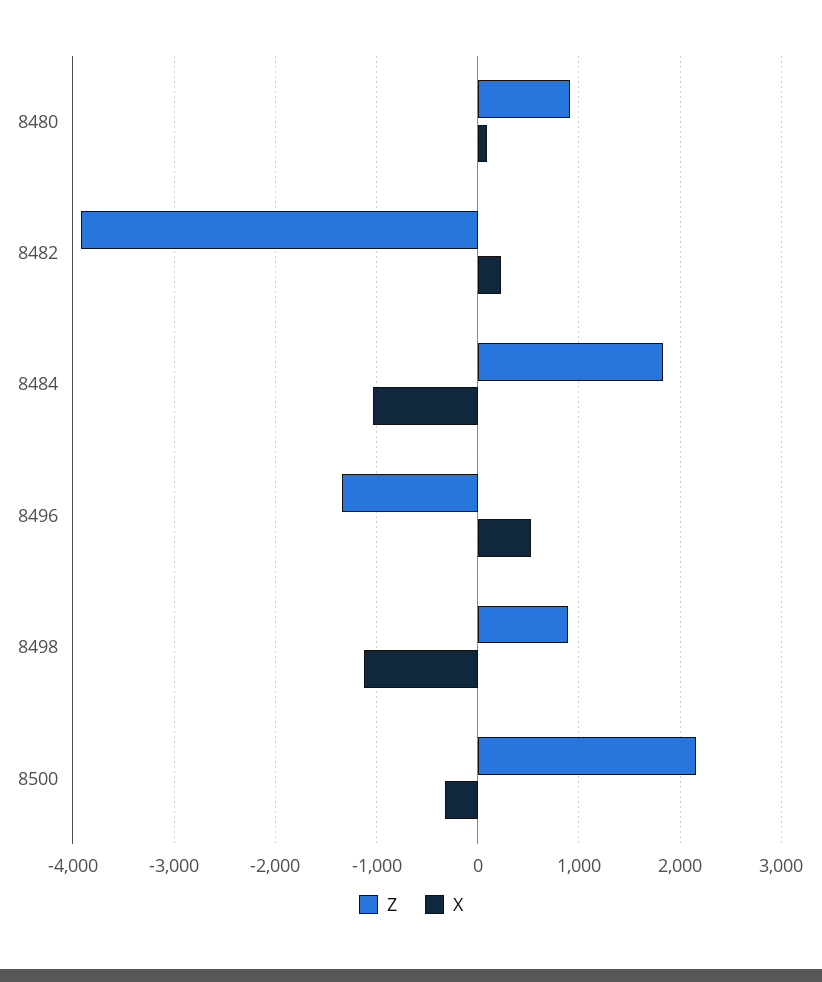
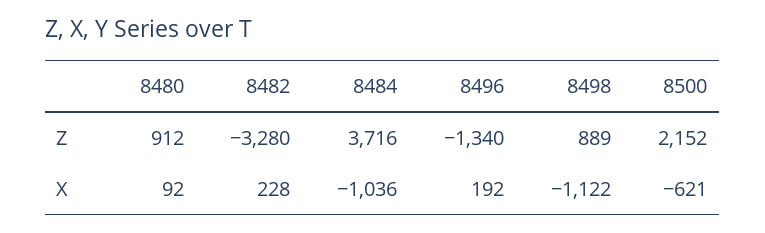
Z, 8482: -3900 -> -3280
Z, 8484: 1800 -> 3716
X, 8496: 500 -> 192
X, 8500: -300 -> -621

